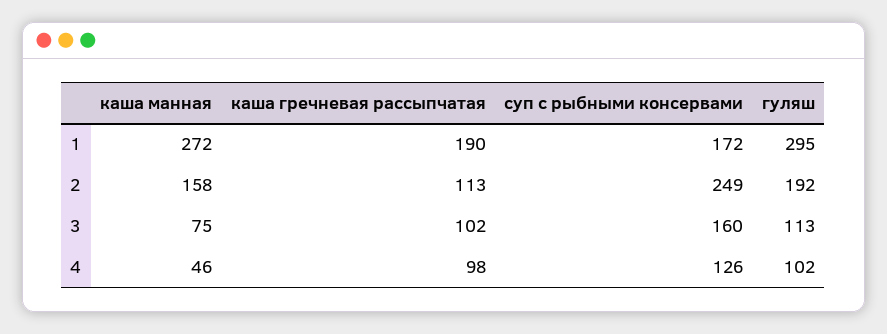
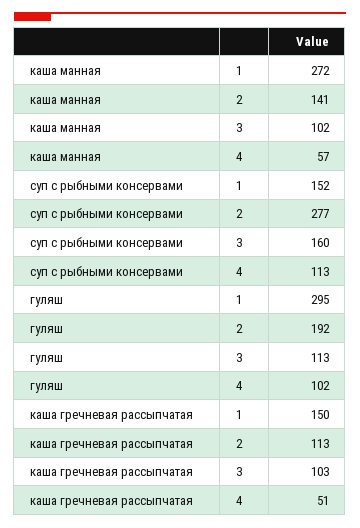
каша гречневая рассыпчатая, 1: 190 -> 150
суп с рыбными консервами, 1: 172 -> 152
каша манная, 2: 158 -> 141
суп с рыбными консервами, 2: 249 -> 277
каша манная, 3: 75 -> 102
каша гречневая рассыпчатая, 3: 102 -> 103
каша манная, 4: 46 -> 57
каша гречневая рассыпчатая, 4: 98 -> 51
суп с рыбными консервами, 4: 126 -> 113

